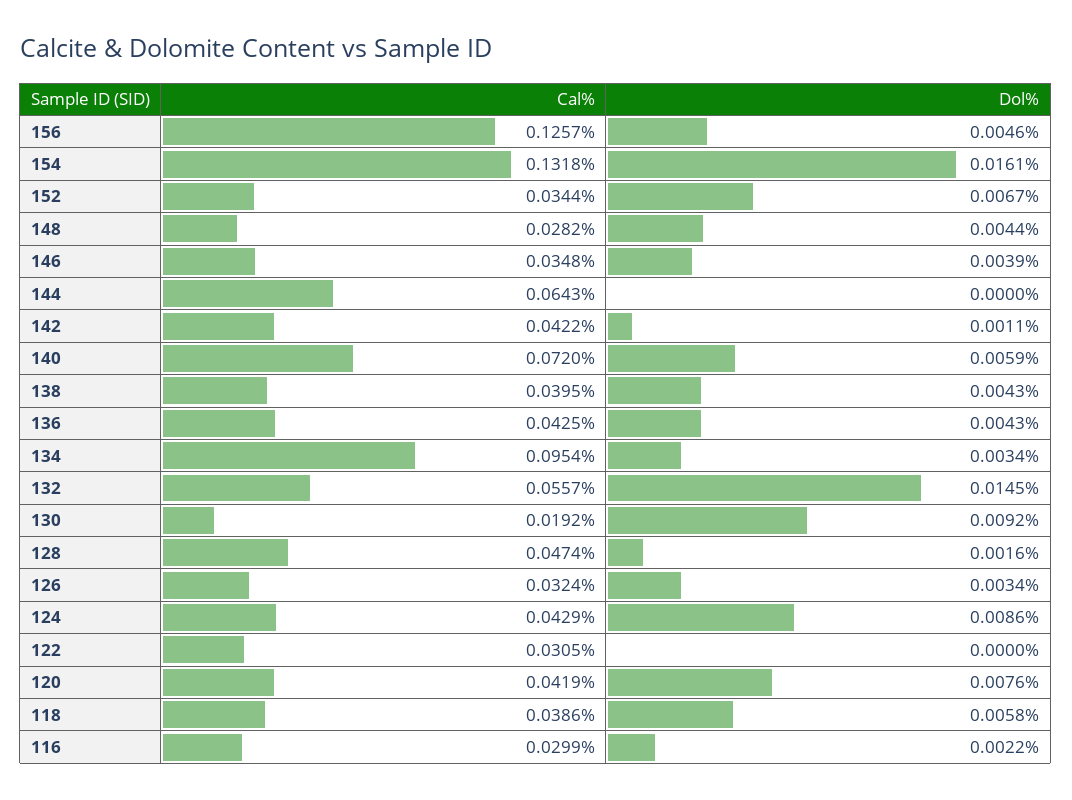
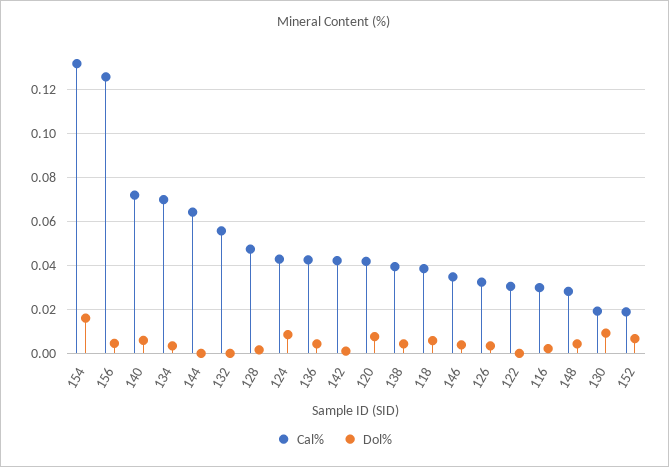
Cal%, 152: 0.0344 -> 0.02
Cal%, 134: 0.0954 -> 0.07
Dol%, 132: 0.0145 -> 0

